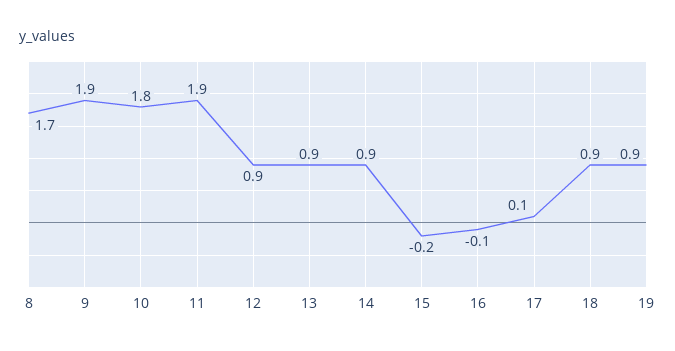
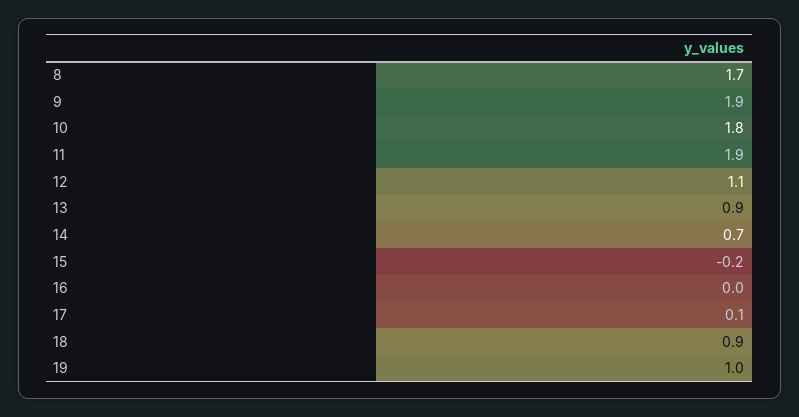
12: 0.9 -> 1.1
14: 0.9 -> 0.7
16: -0.1 -> 0
19: 0.9 -> 1

